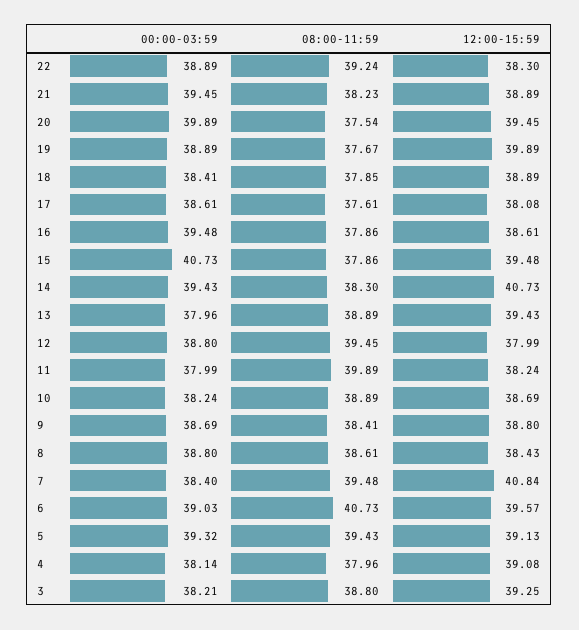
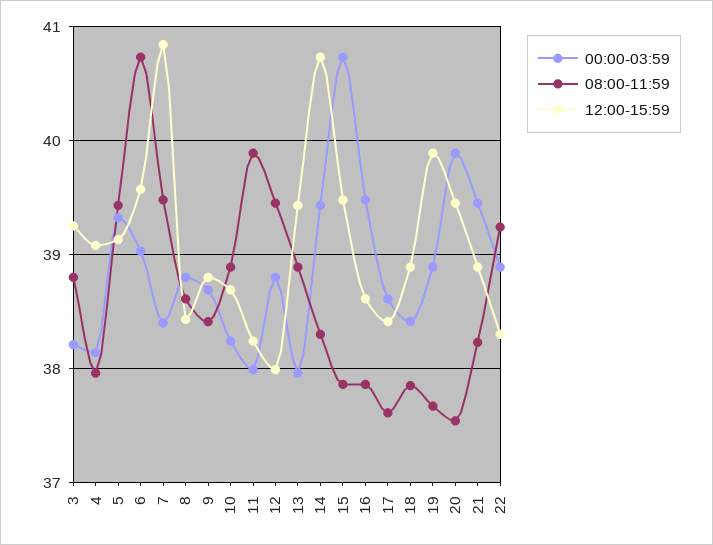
12:00-15:59, 17: 38.08 -> 38.4

